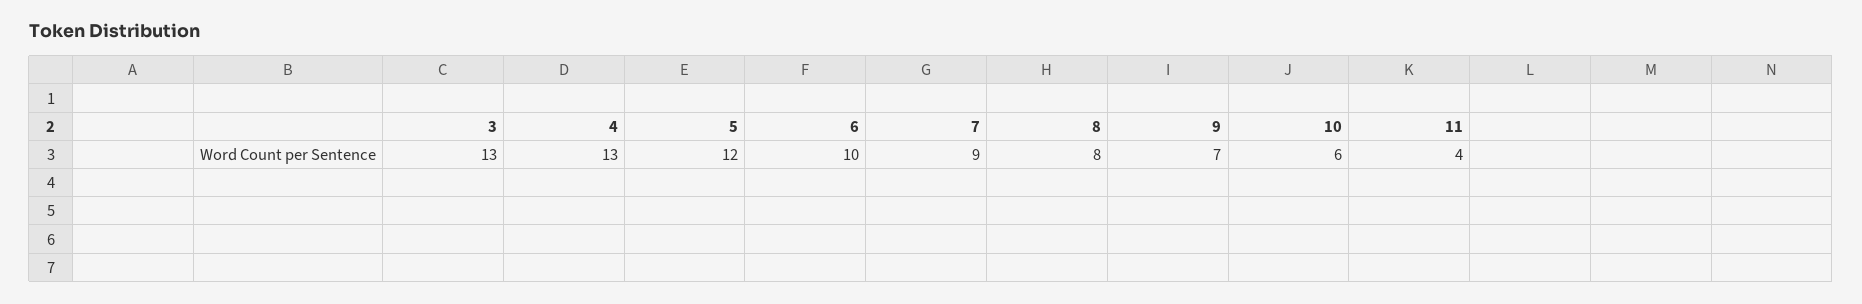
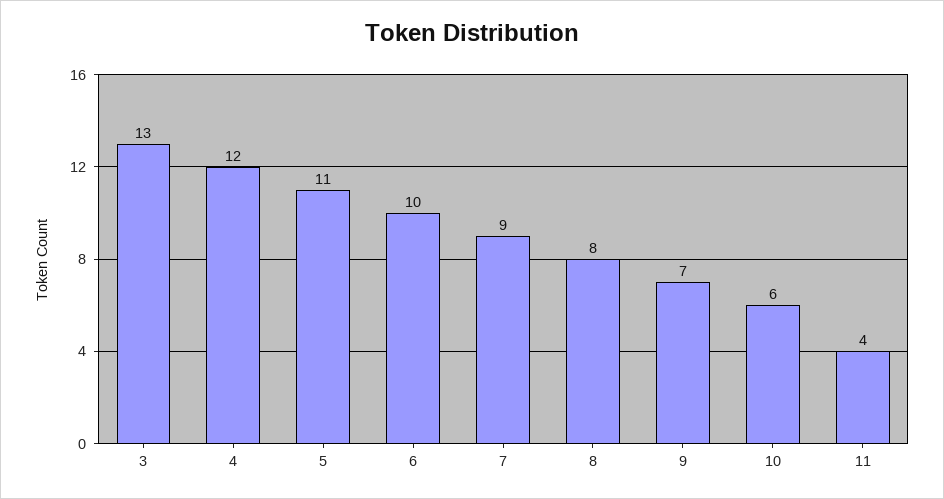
4: 13 -> 12
5: 12 -> 11

